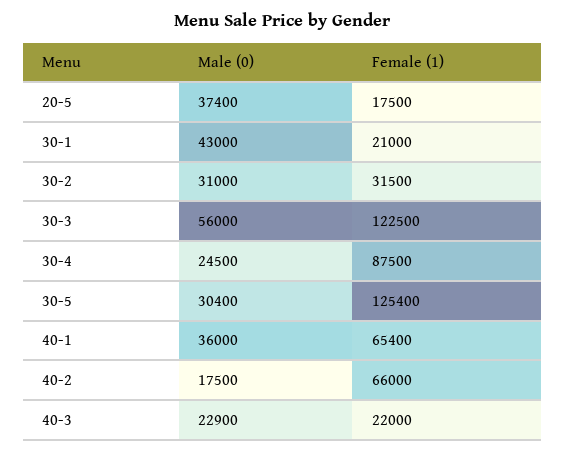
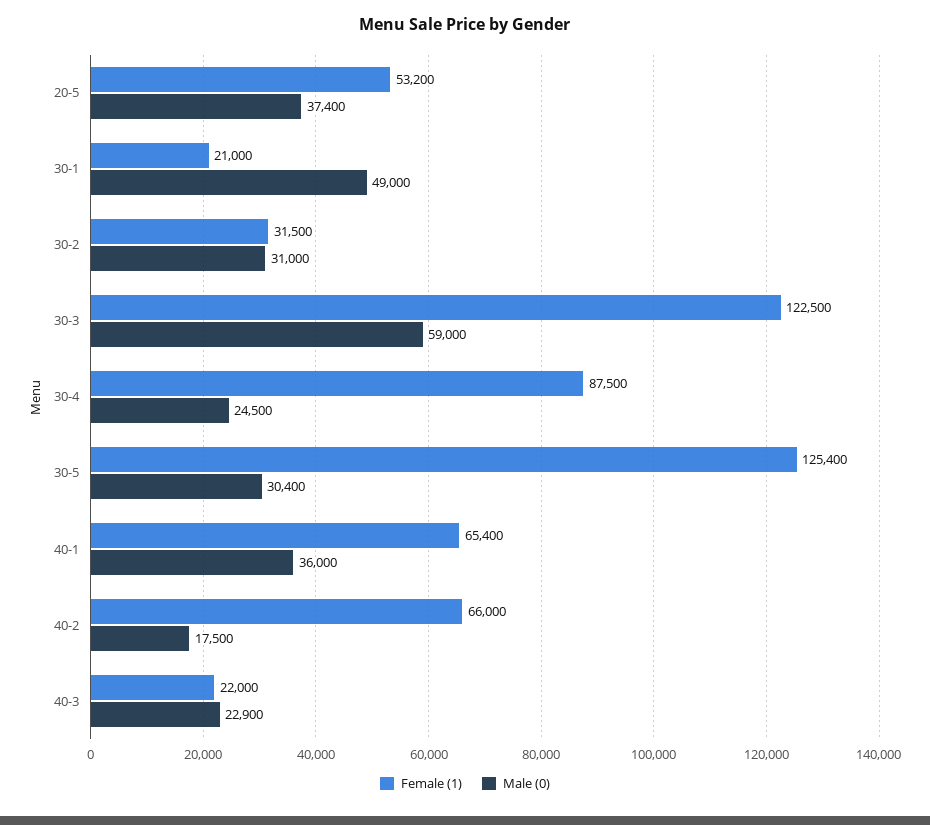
Female (1), 20-5: 17500 -> 53200
Male (0), 30-1: 43000 -> 49000
Male (0), 30-3: 56000 -> 59000

